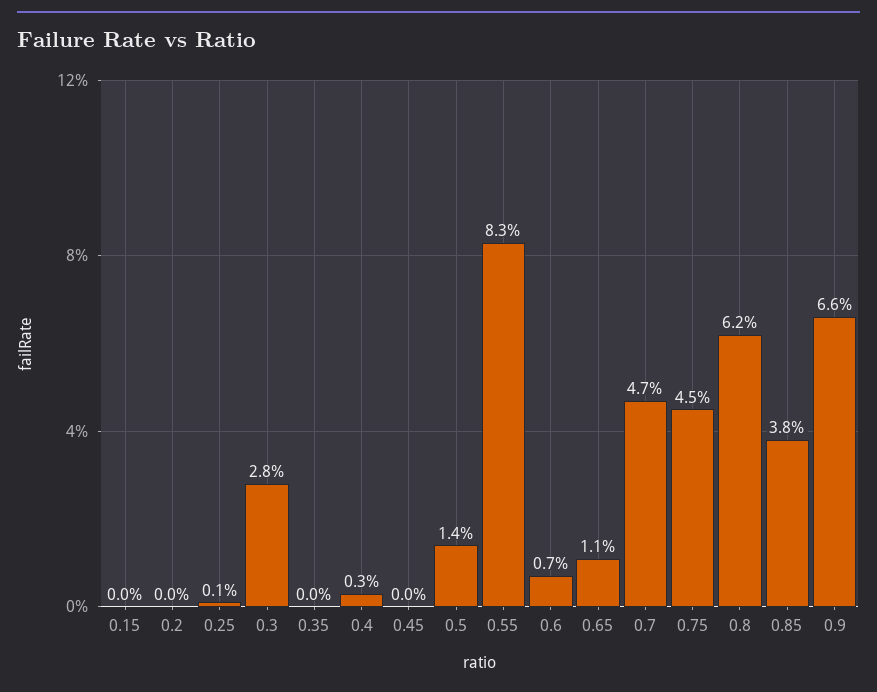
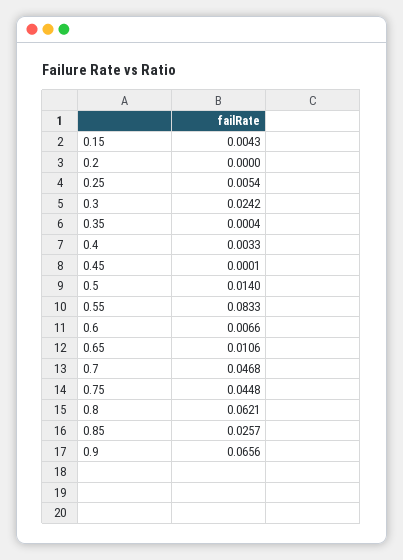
0.15: 0 -> 0.0043
0.25: 0.001 -> 0.0054
0.3: 0.028 -> 0.0242
0.85: 0.038 -> 0.0257

